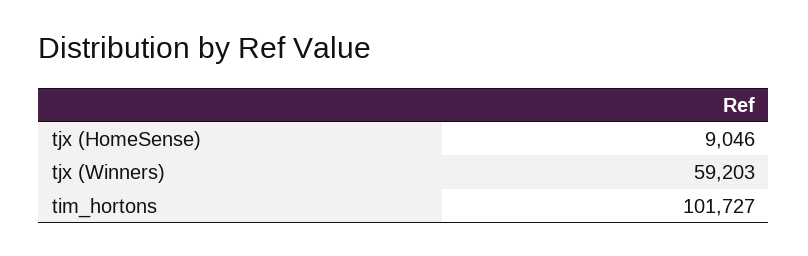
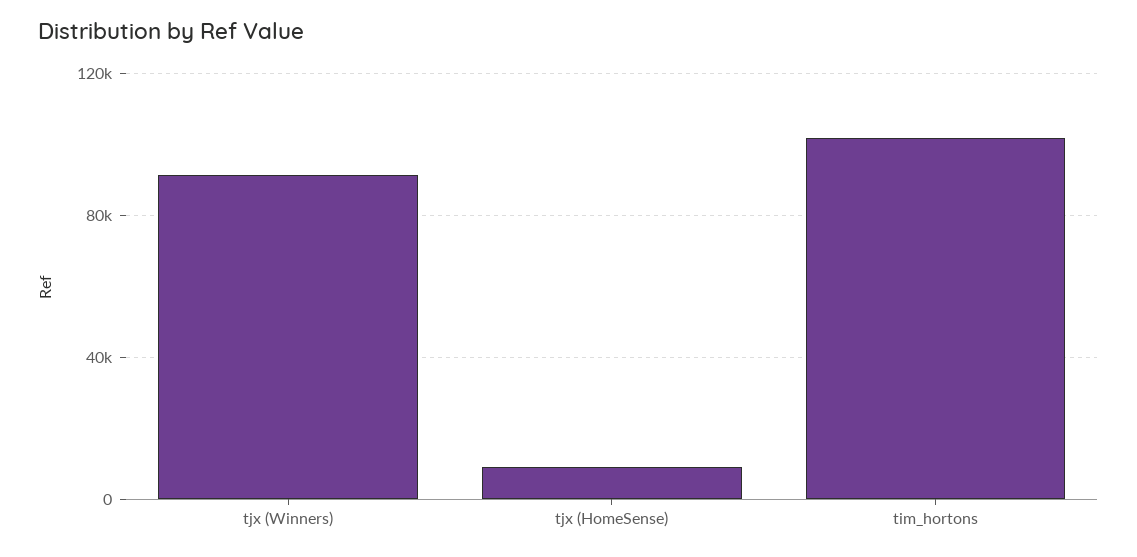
tjx (Winners): 59203 -> 90000

